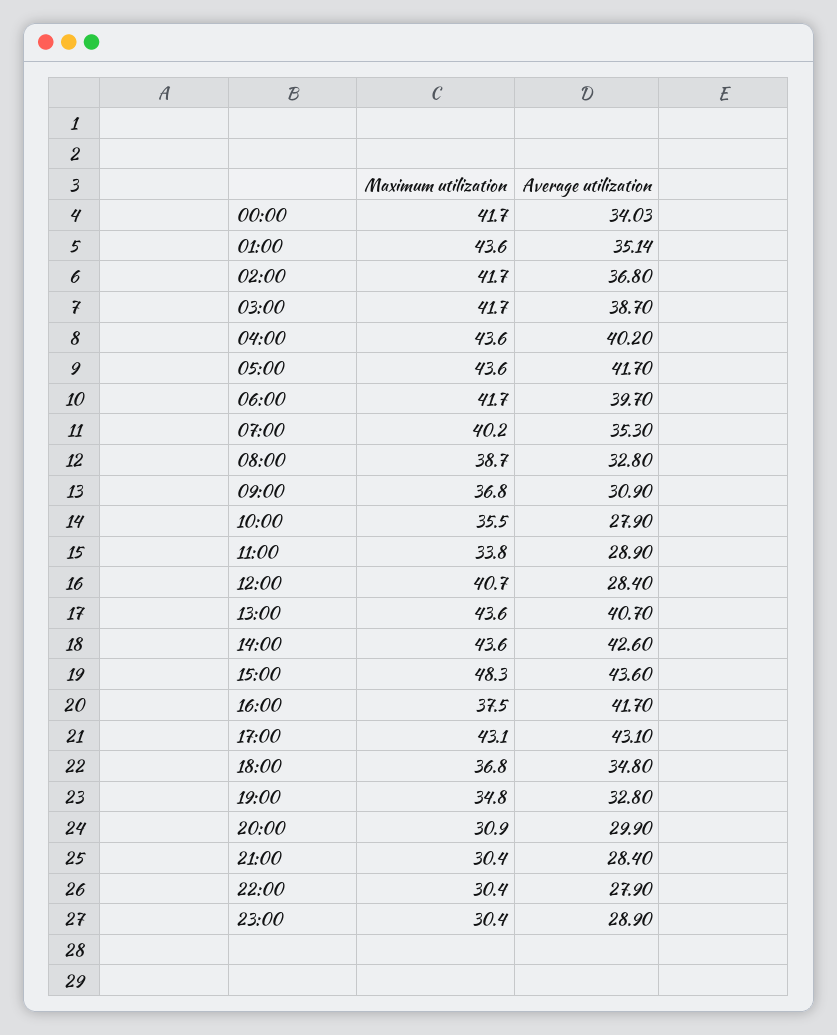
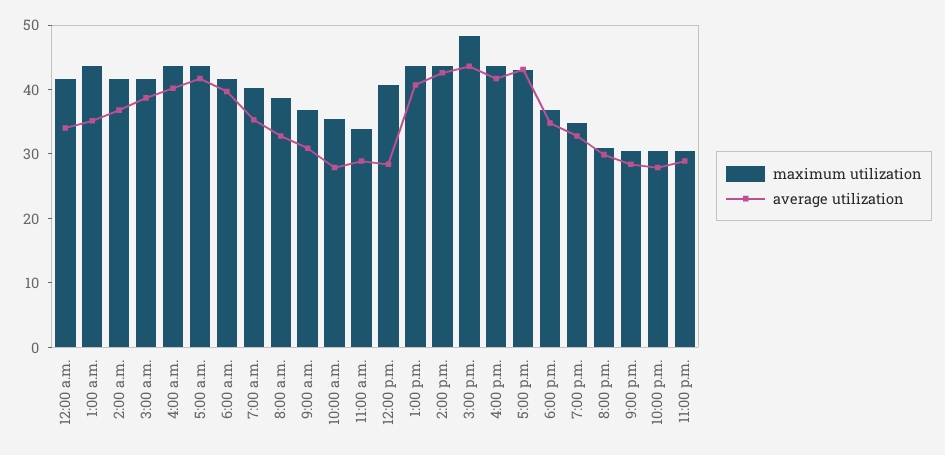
Maximum utilization, 16:00: 37.5 -> 44

